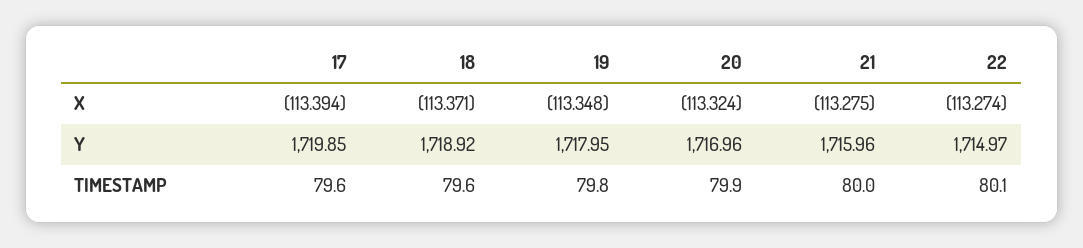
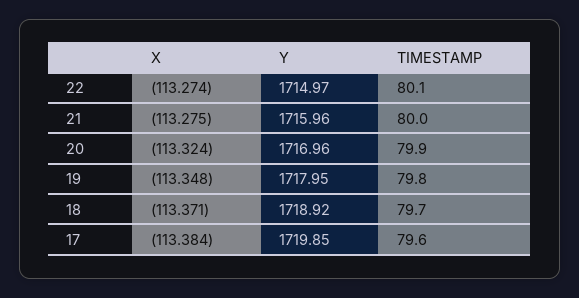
17, X: -113.394 -> -113.384
18, TIMESTAMP: 79.6 -> 79.7

